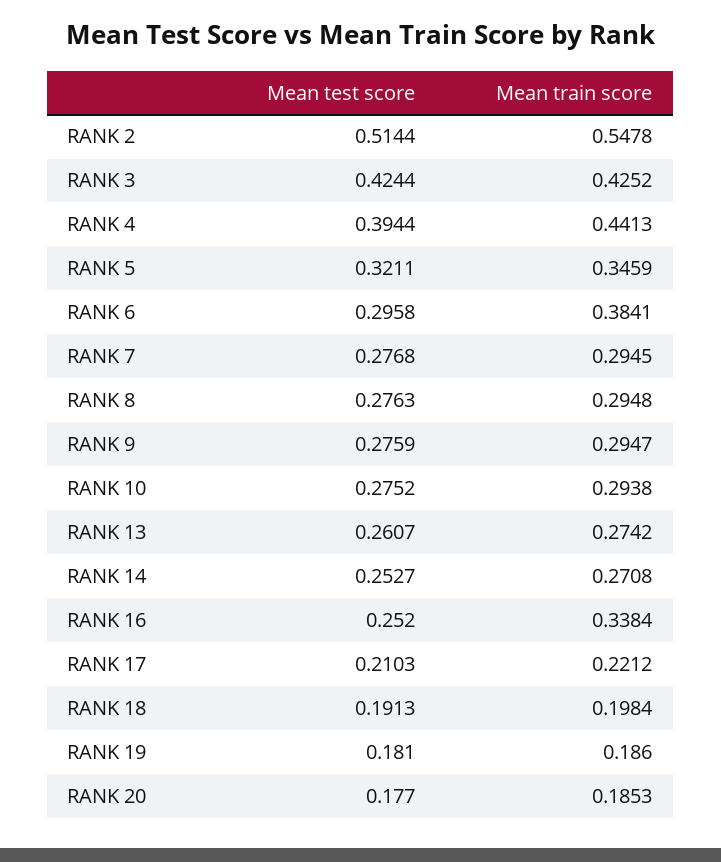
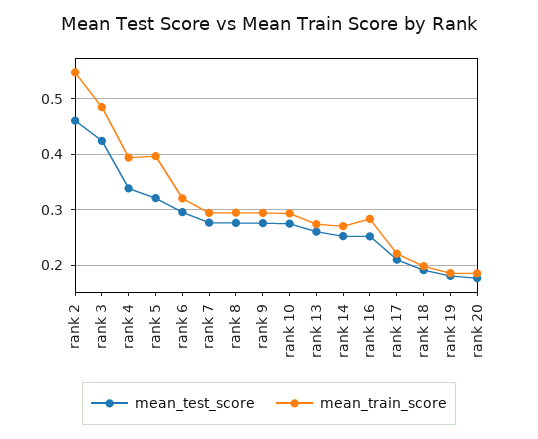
Mean test score, RANK 2: 0.5144 -> 0.46
Mean train score, RANK 3: 0.4252 -> 0.48
Mean test score, RANK 4: 0.3944 -> 0.34
Mean train score, RANK 4: 0.4413 -> 0.4
Mean train score, RANK 5: 0.3459 -> 0.4
Mean train score, RANK 6: 0.3841 -> 0.32
Mean train score, RANK 16: 0.3384 -> 0.28

